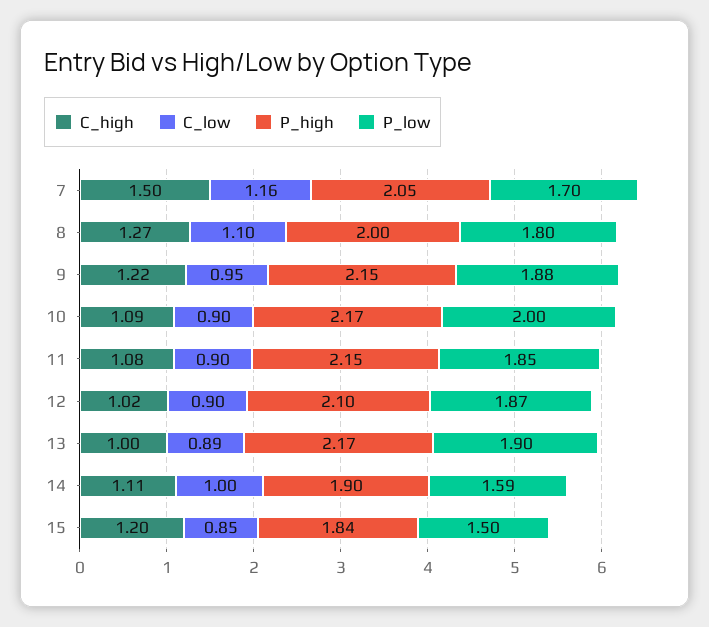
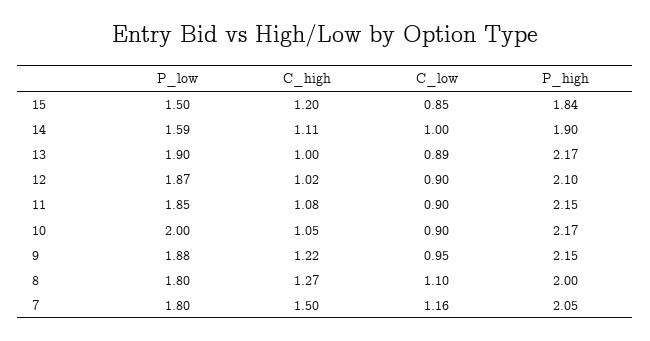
P_low, 7: 1.7 -> 1.8
C_high, 10: 1.09 -> 1.05

